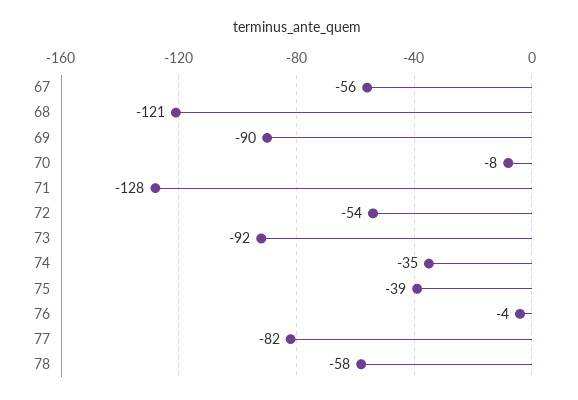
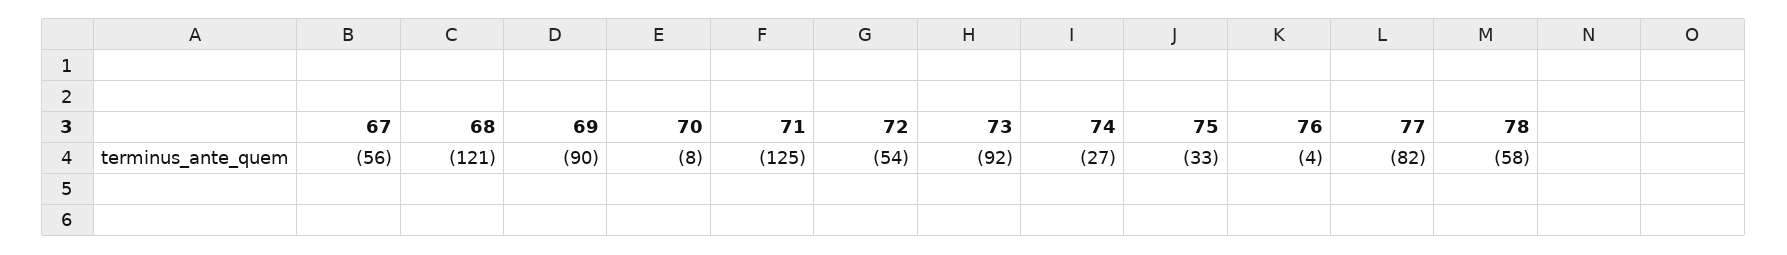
71: -128 -> -125
74: -35 -> -27
75: -39 -> -33

